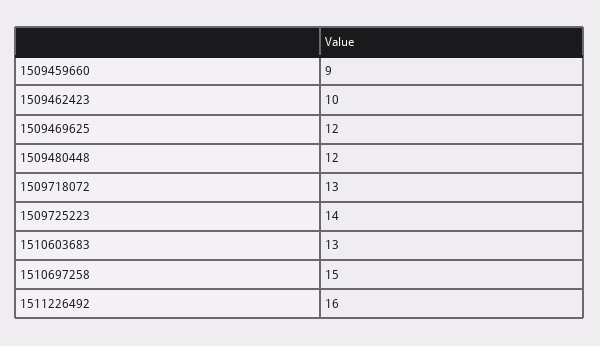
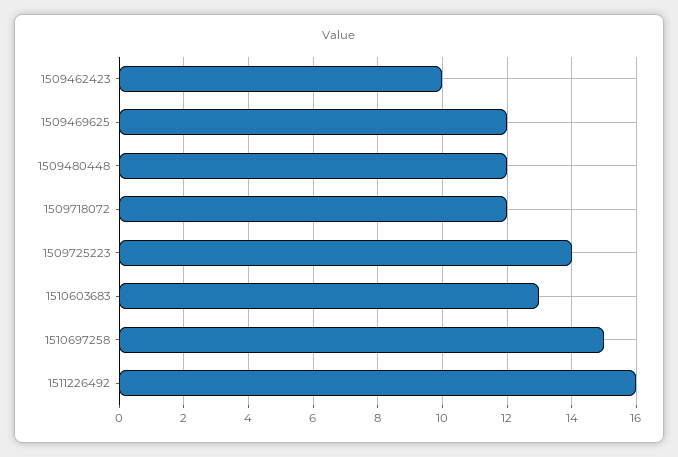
1509459660: 9 -> none
1509718072: 13 -> 12

